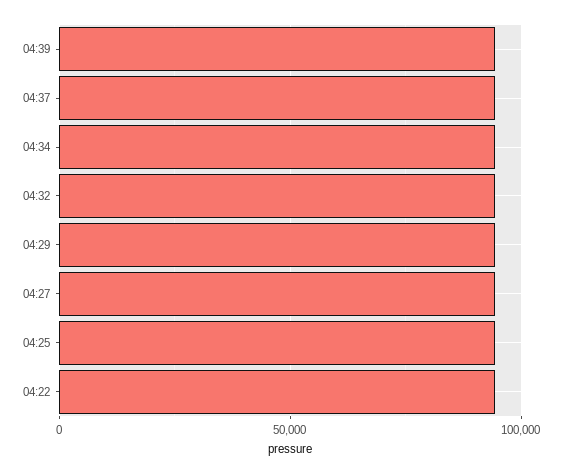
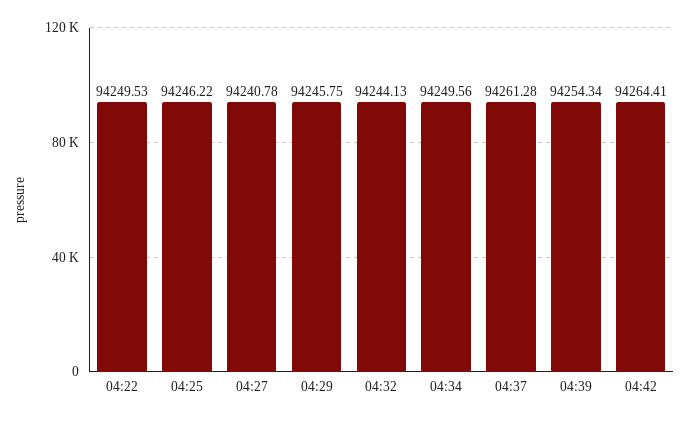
04:42: none -> 94264.41

